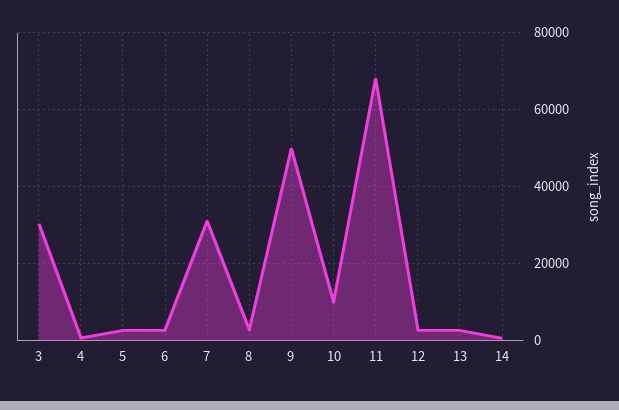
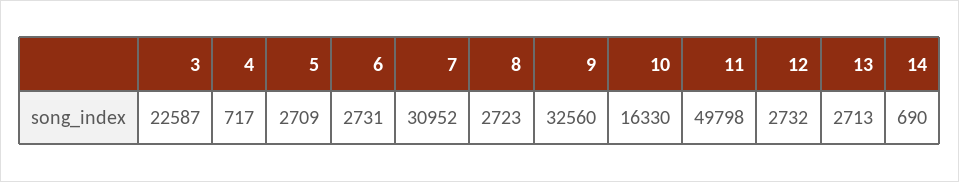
3: 30000 -> 22587
9: 50000 -> 32560
10: 10000 -> 16330
11: 68000 -> 49798

